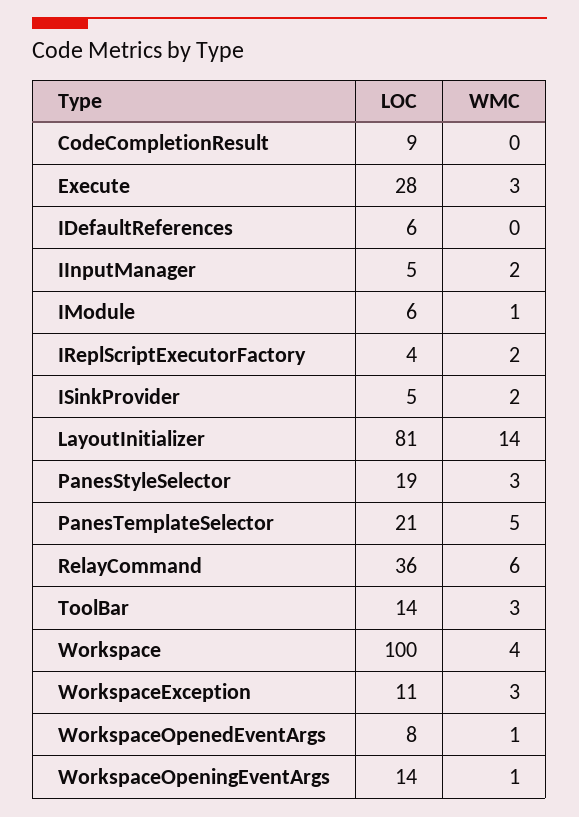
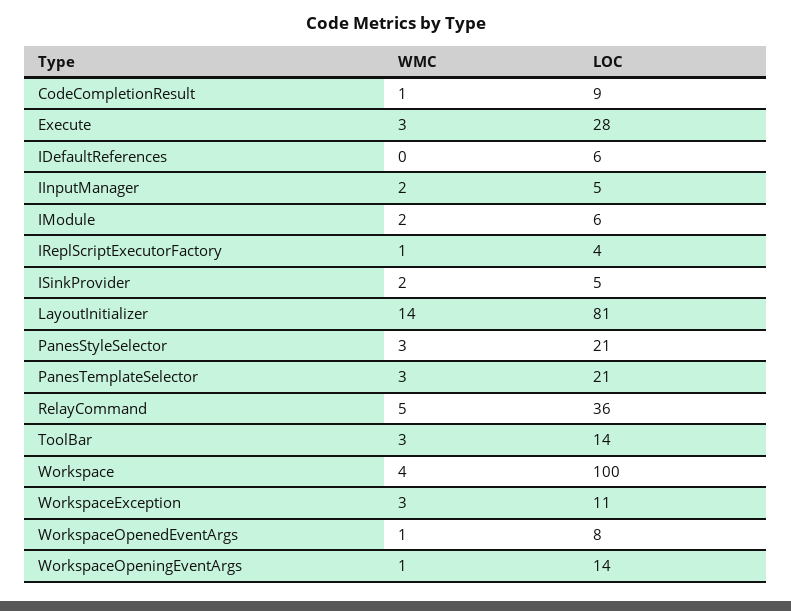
WMC, CodeCompletionResult: 0 -> 1
WMC, IModule: 1 -> 2
WMC, IReplScriptExecutorFactory: 2 -> 1
LOC, PanesStyleSelector: 19 -> 21
WMC, PanesTemplateSelector: 5 -> 3
WMC, RelayCommand: 6 -> 5

